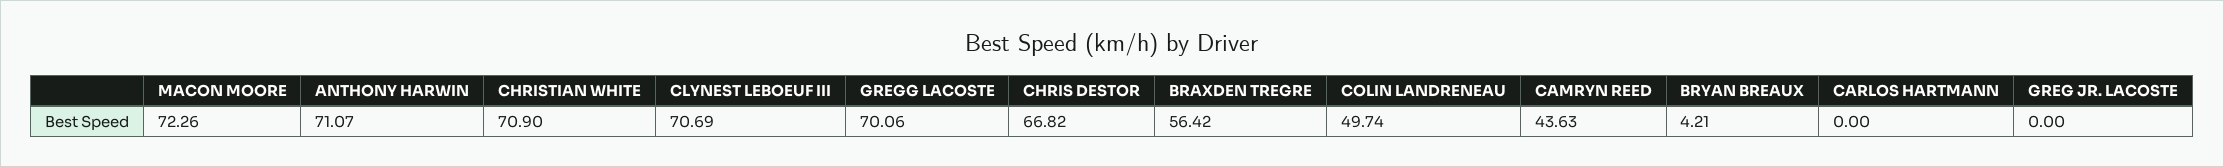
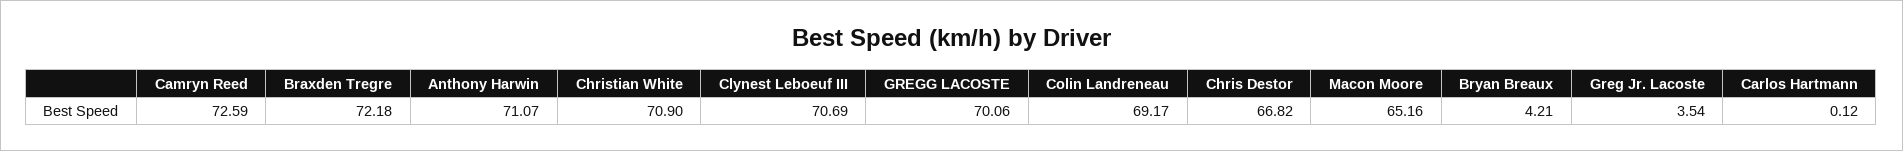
MACON MOORE: 72.26 -> 65.16
BRAXDEN TREGRE: 56.42 -> 72.18
COLIN LANDRENEAU: 49.74 -> 69.17
CAMRYN REED: 43.63 -> 72.59
CARLOS HARTMANN: 0 -> 0.12
GREG JR. LACOSTE: 0 -> 3.54

